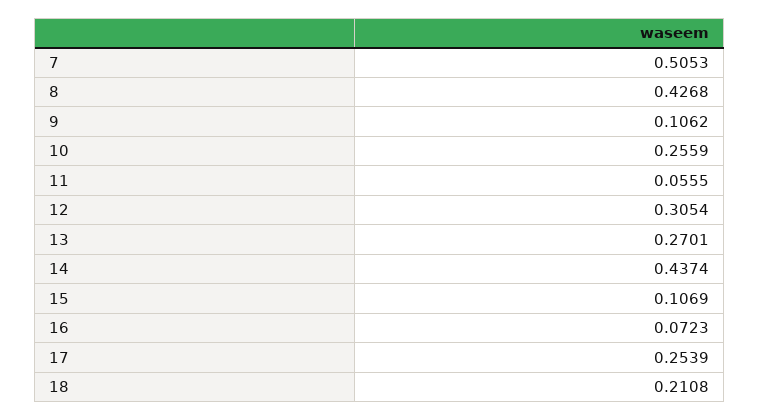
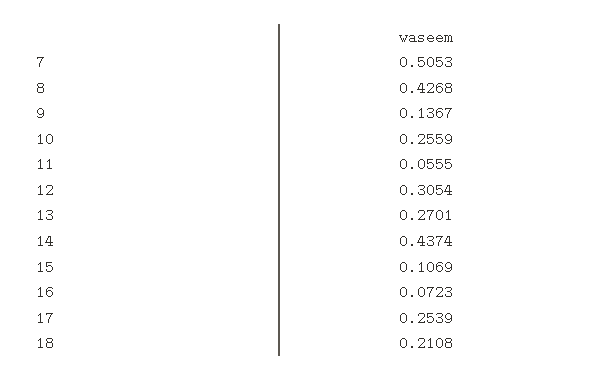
9: 0.1062 -> 0.1367

